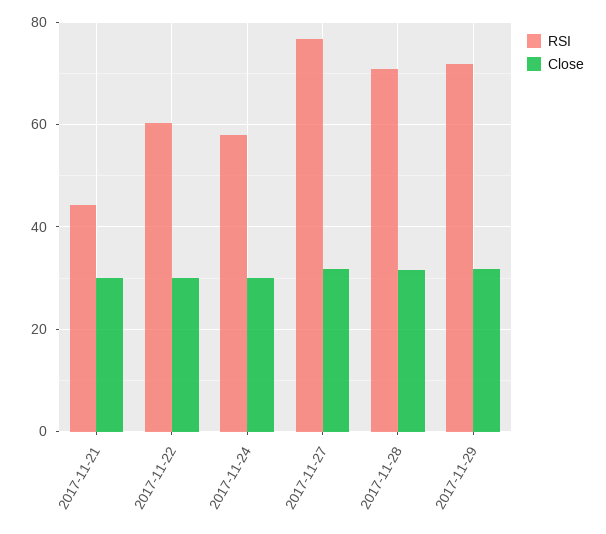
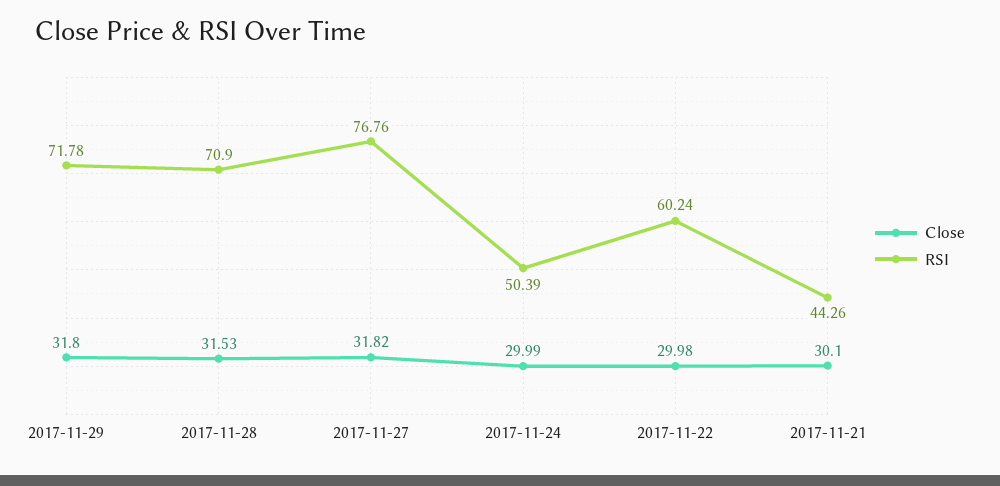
RSI, 2017-11-24: 58 -> 50.39

